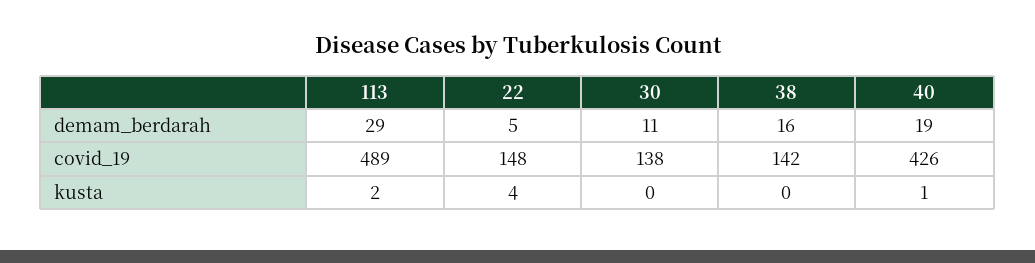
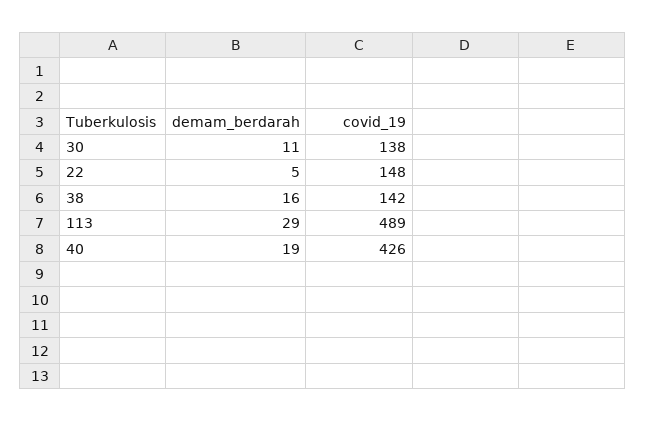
113, kusta: 2 -> none
22, kusta: 4 -> none
30, kusta: 0 -> none
38, kusta: 0 -> none
40, kusta: 1 -> none

